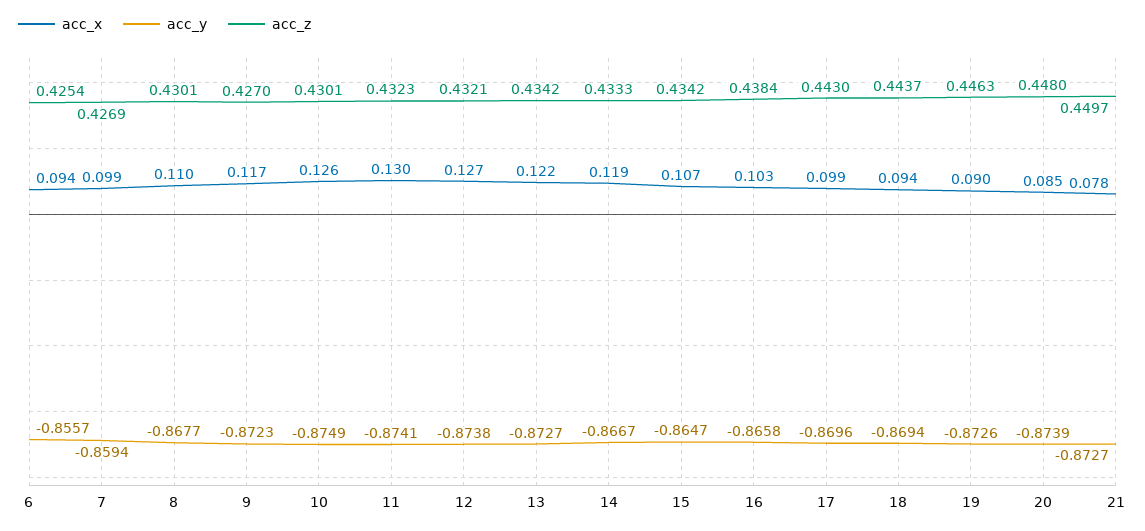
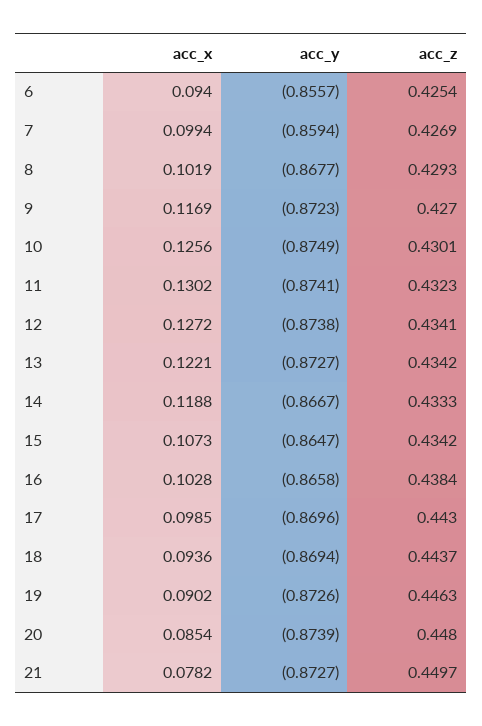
acc_x, 8: 0.11 -> 0.1019
acc_z, 8: 0.4301 -> 0.4293
acc_z, 12: 0.4321 -> 0.4341

